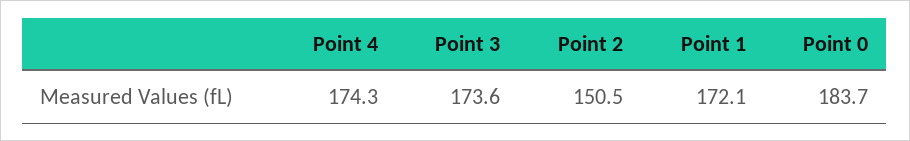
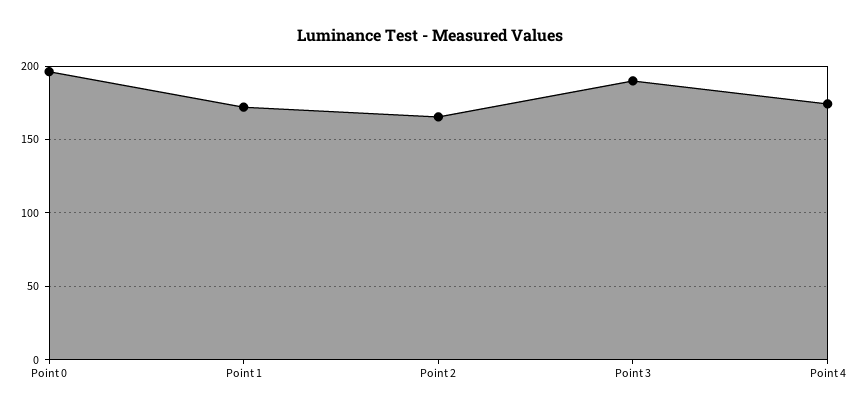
Point 3: 173.6 -> 190
Point 2: 150.5 -> 165
Point 0: 183.7 -> 195

